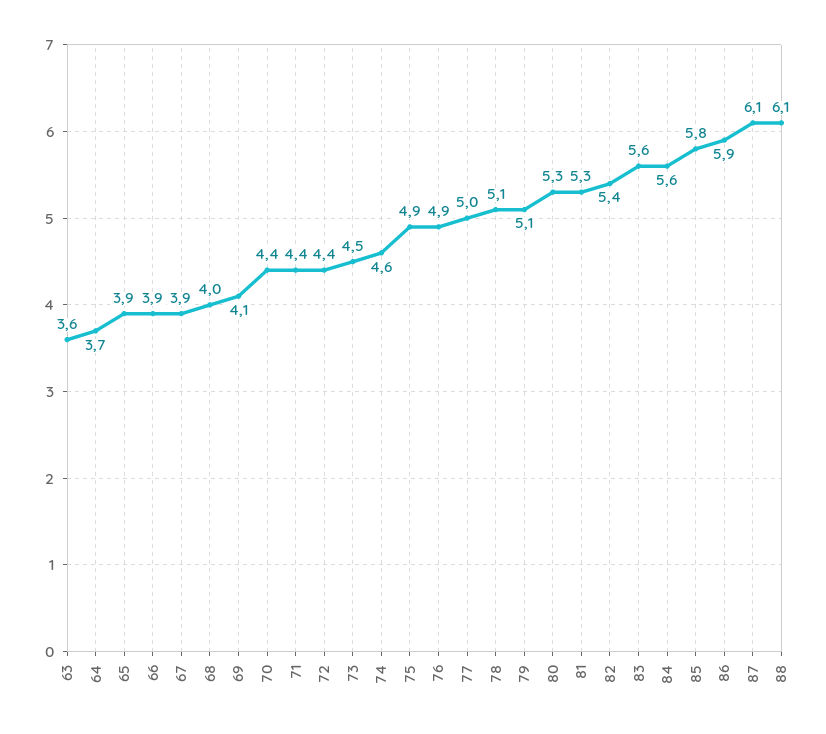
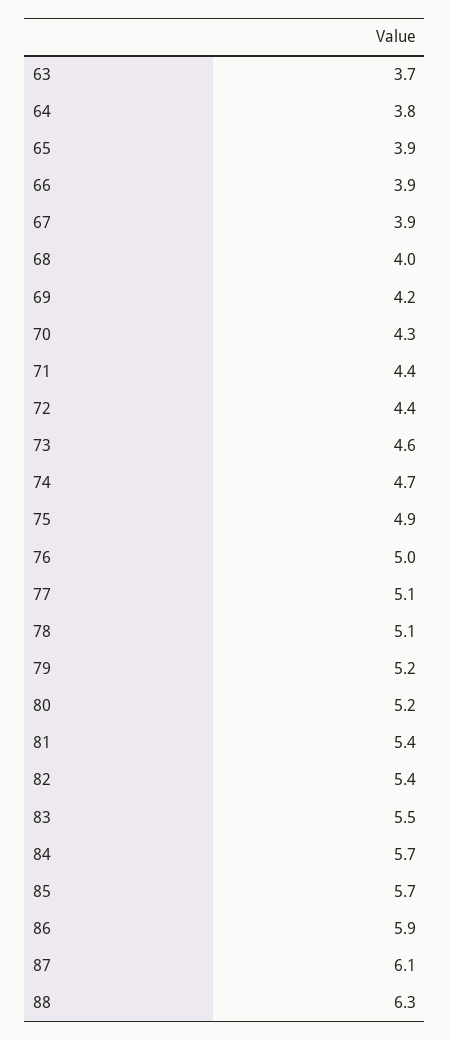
63: 3.6 -> 3.7
64: 3.7 -> 3.8
69: 4.1 -> 4.2
70: 4.4 -> 4.3
73: 4.5 -> 4.6
74: 4.6 -> 4.7
76: 4.9 -> 5
77: 5 -> 5.1
79: 5.1 -> 5.2
80: 5.3 -> 5.2
81: 5.3 -> 5.4
83: 5.6 -> 5.5
84: 5.6 -> 5.7
85: 5.8 -> 5.7
88: 6.1 -> 6.3

